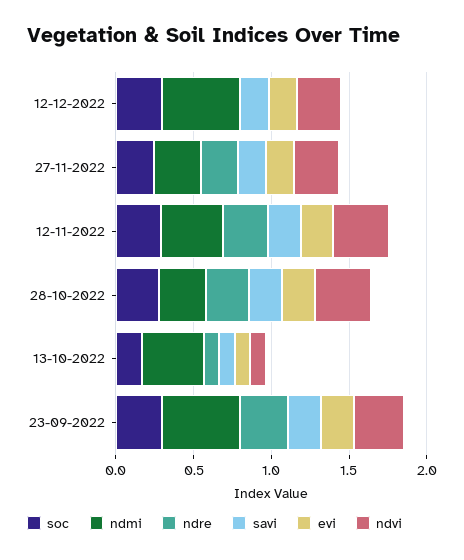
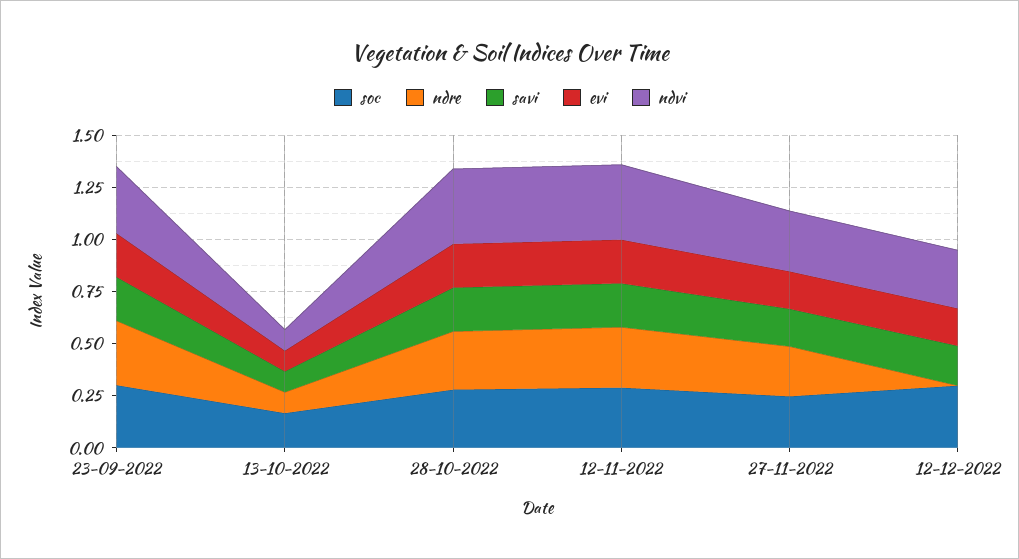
ndmi, 12-12-2022: 0.5 -> none
ndmi, 27-11-2022: 0.3 -> none
ndmi, 12-11-2022: 0.4 -> none
ndmi, 28-10-2022: 0.3 -> none
ndmi, 13-10-2022: 0.4 -> none
ndmi, 23-09-2022: 0.5 -> none

